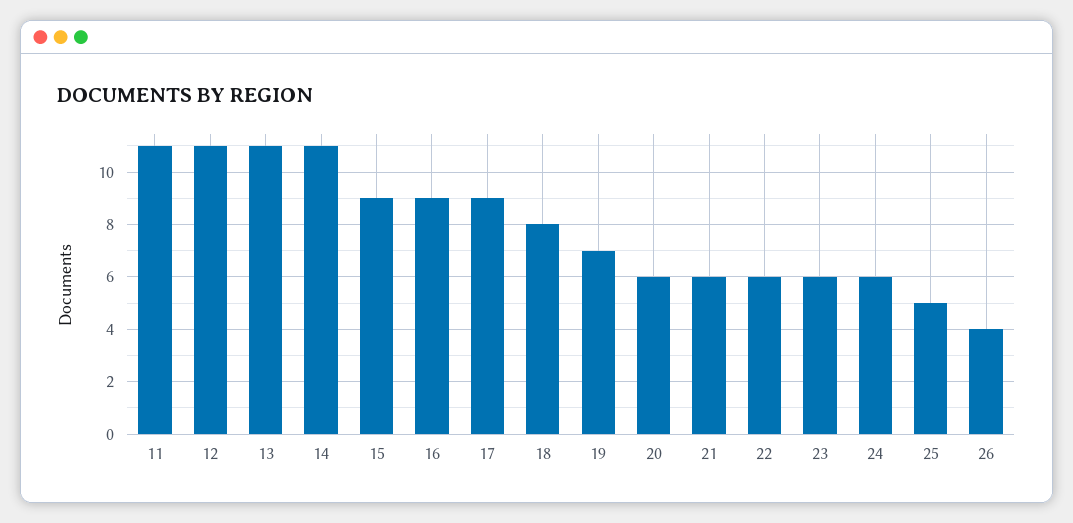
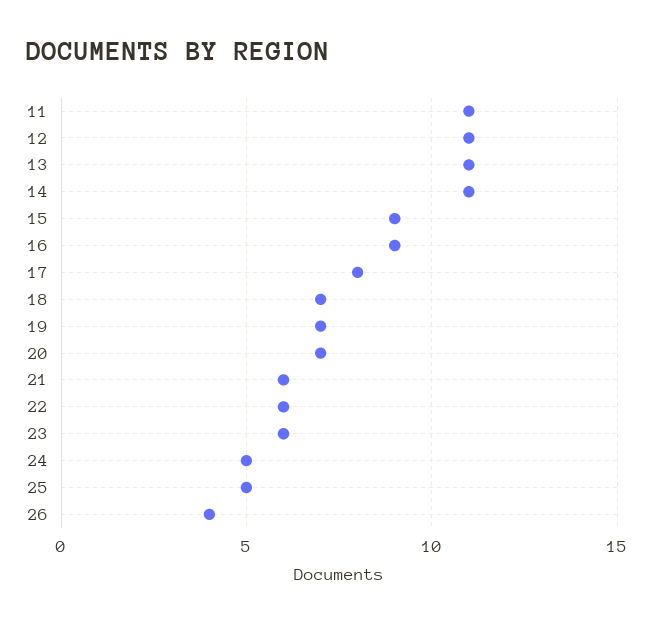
17: 9 -> 8
18: 8 -> 7
20: 6 -> 7
24: 6 -> 5

